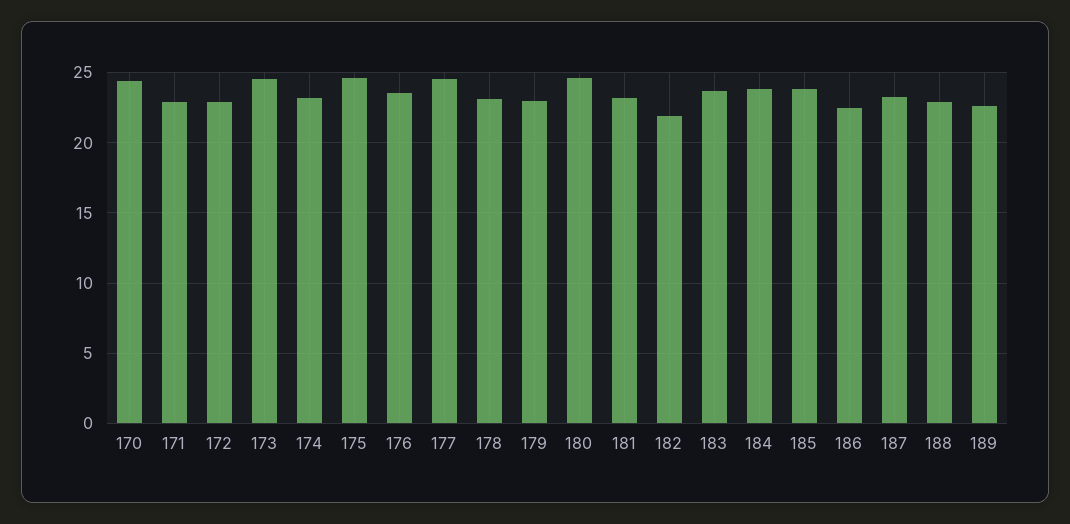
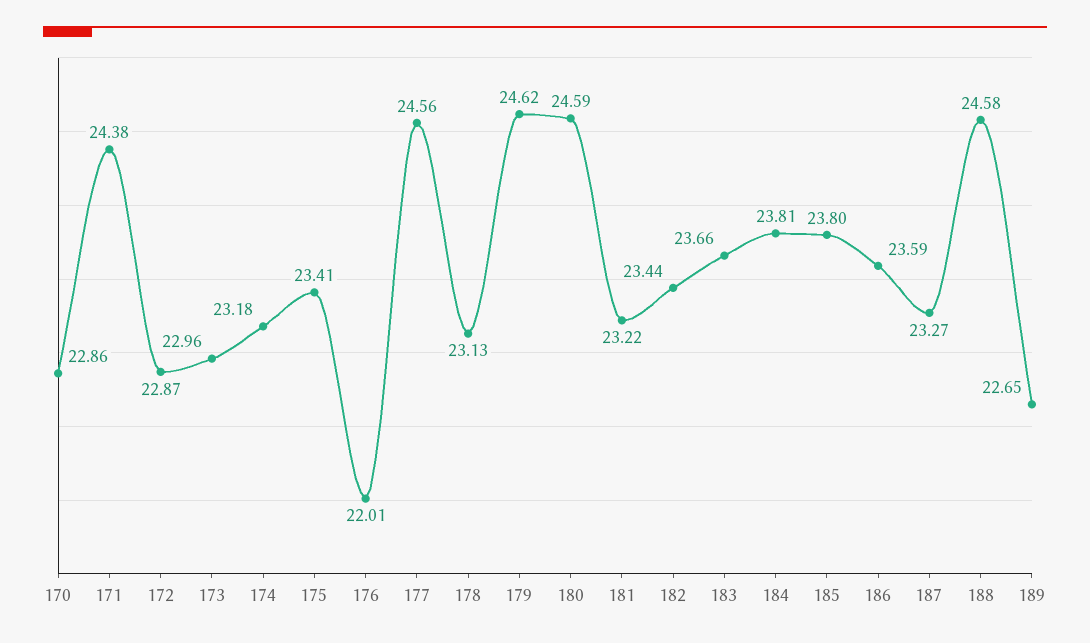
170: 24.5 -> 22.86
171: 23 -> 24.38
173: 24.5 -> 22.96
175: 24.5 -> 23.41
176: 23.5 -> 22.01
179: 23 -> 24.62
182: 22 -> 23.44
186: 22.5 -> 23.59
188: 23 -> 24.58

